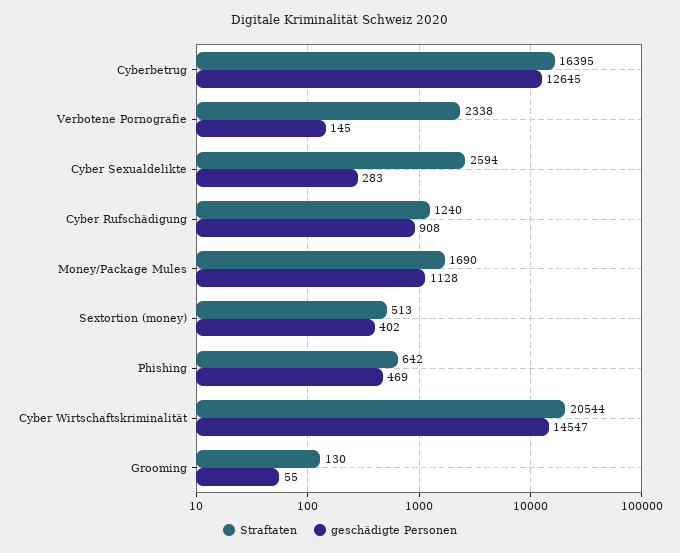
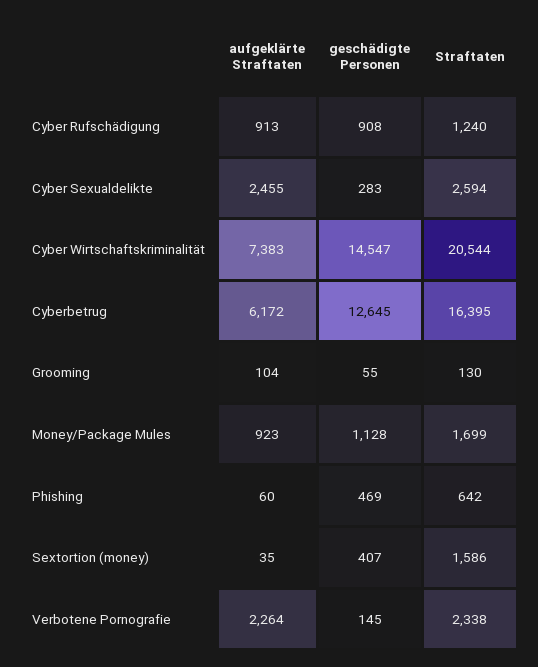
Straftaten, Money/Package Mules: 1690 -> 1699
Straftaten, Sextortion (money): 513 -> 1586
geschädigte Personen, Sextortion (money): 402 -> 407
aufgeklärte Straftaten, Cyber Rufschädigung: none -> 913
aufgeklärte Straftaten, Cyber Sexualdelikte: none -> 2455
aufgeklärte Straftaten, Cyber Wirtschaftskriminalität: none -> 7383
aufgeklärte Straftaten, Cyberbetrug: none -> 6172
aufgeklärte Straftaten, Grooming: none -> 104
aufgeklärte Straftaten, Money/Package Mules: none -> 923
aufgeklärte Straftaten, Phishing: none -> 60
aufgeklärte Straftaten, Sextortion (money): none -> 35
aufgeklärte Straftaten, Verbotene Pornografie: none -> 2264

